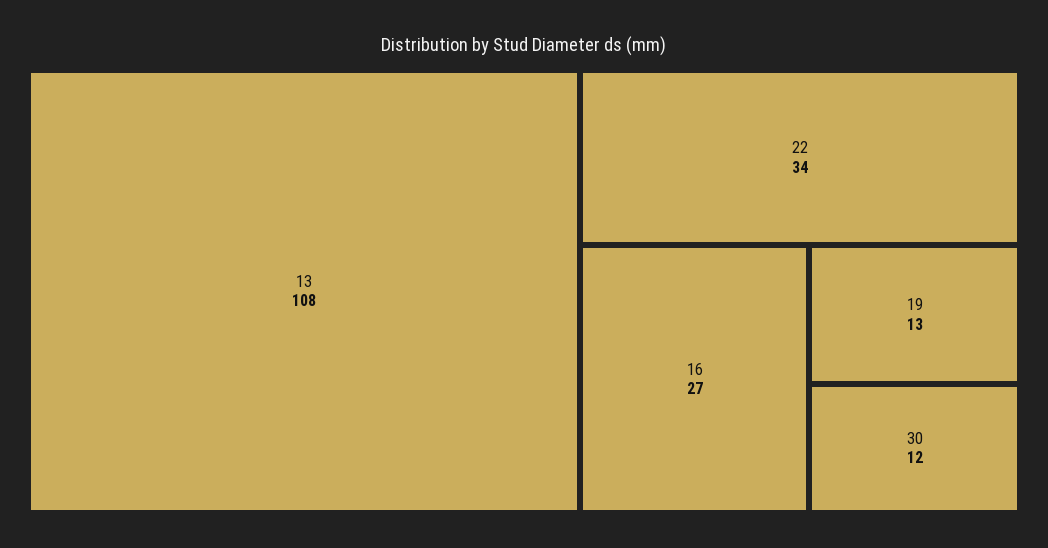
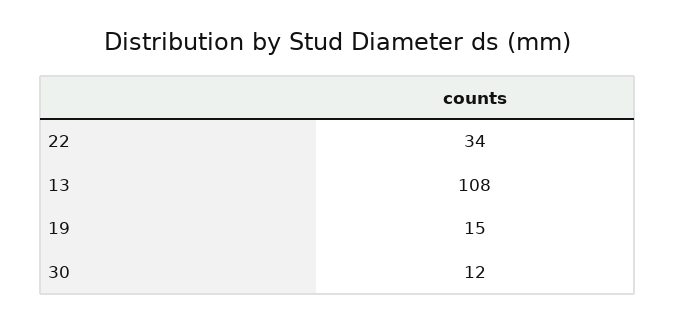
16: 27 -> none
19: 13 -> 15

